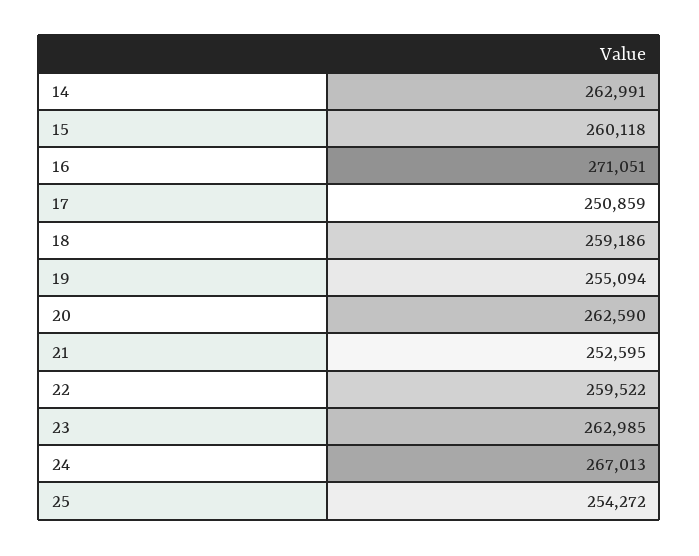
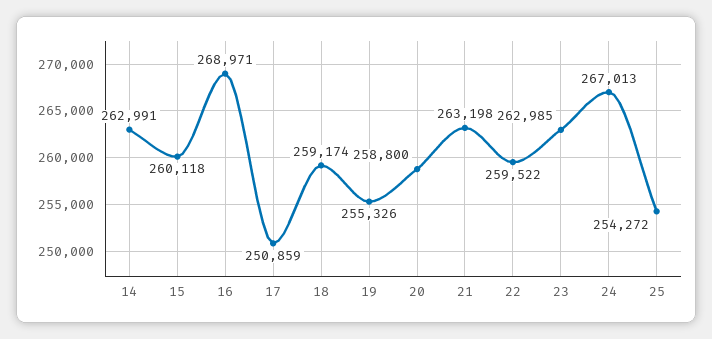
16: 271051 -> 268971
18: 259186 -> 259174
19: 255094 -> 255326
20: 262590 -> 258800
21: 252595 -> 263198

